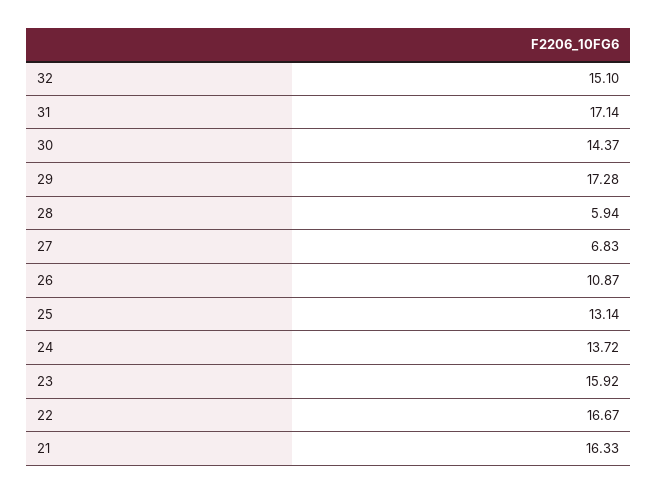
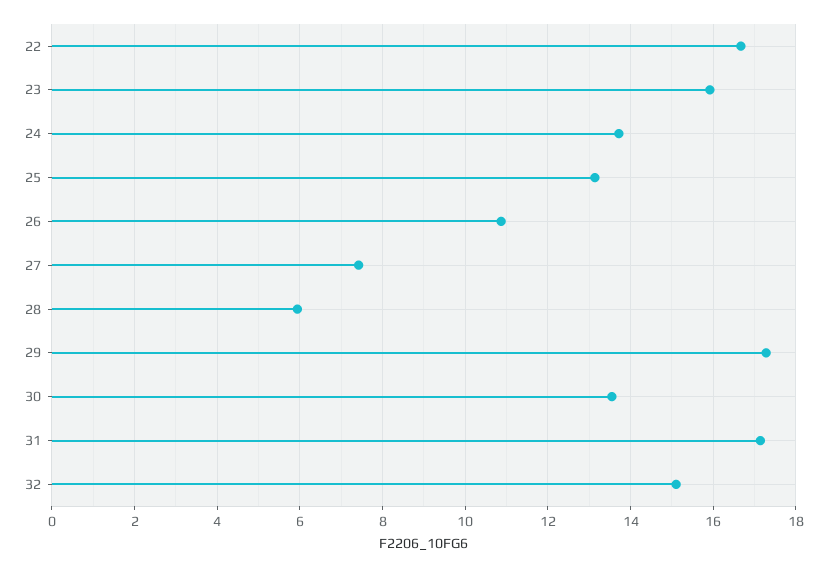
30: 14.37 -> 13.6
27: 6.83 -> 7.4
21: 16.33 -> none

